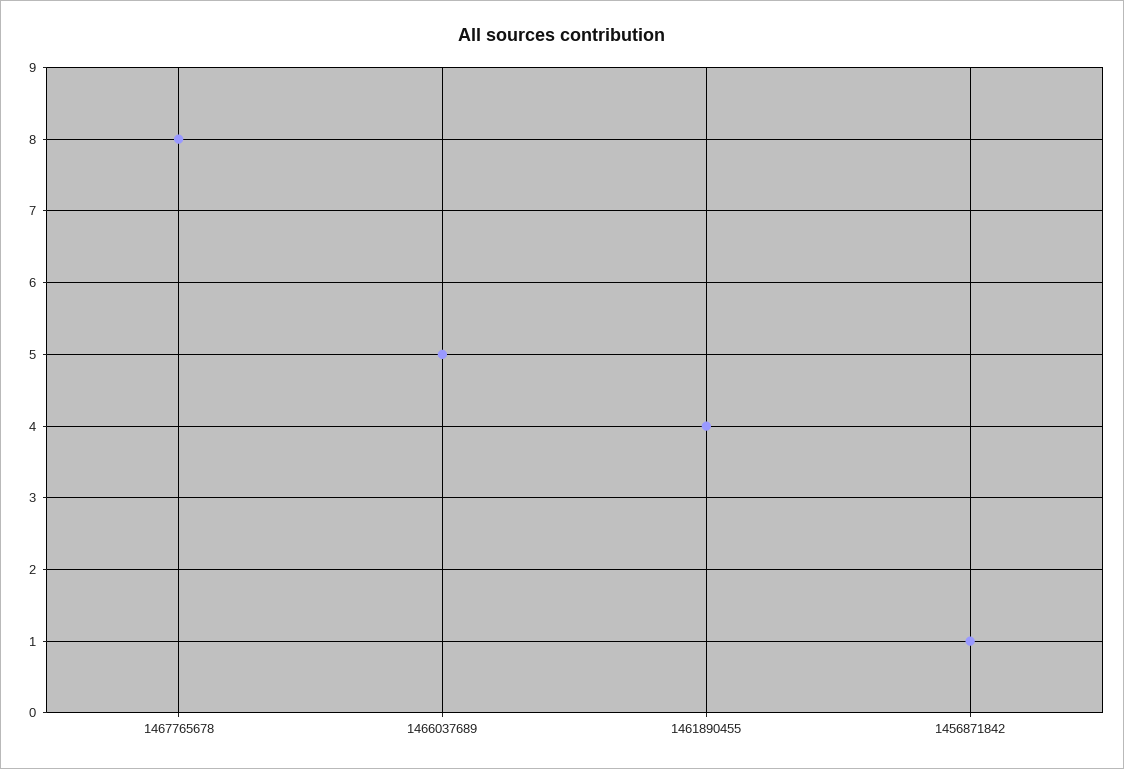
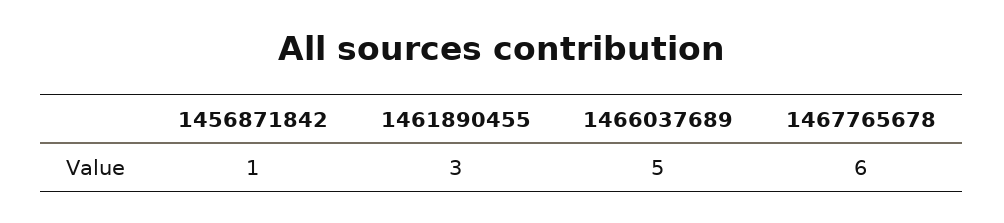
1467765678: 8 -> 6
1461890455: 4 -> 3

